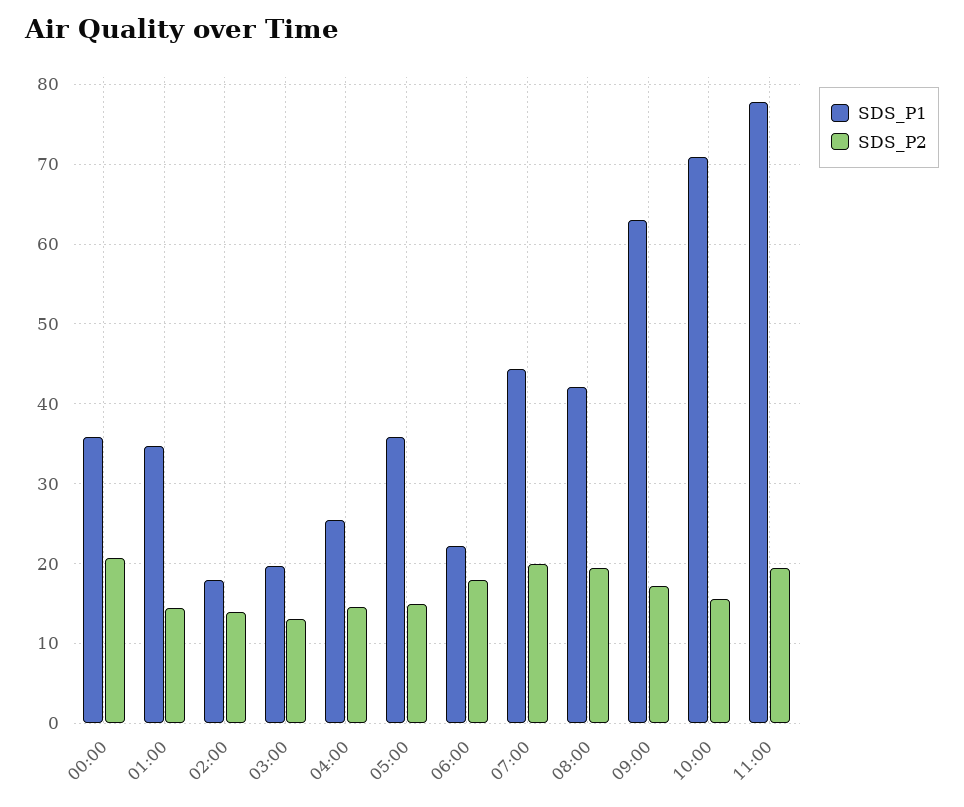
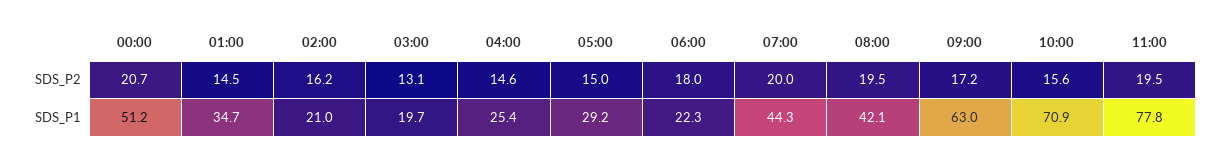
SDS_P1, 00:00: 36 -> 51.2
SDS_P1, 02:00: 18 -> 21
SDS_P2, 02:00: 14 -> 16.2
SDS_P1, 05:00: 36 -> 29.2

